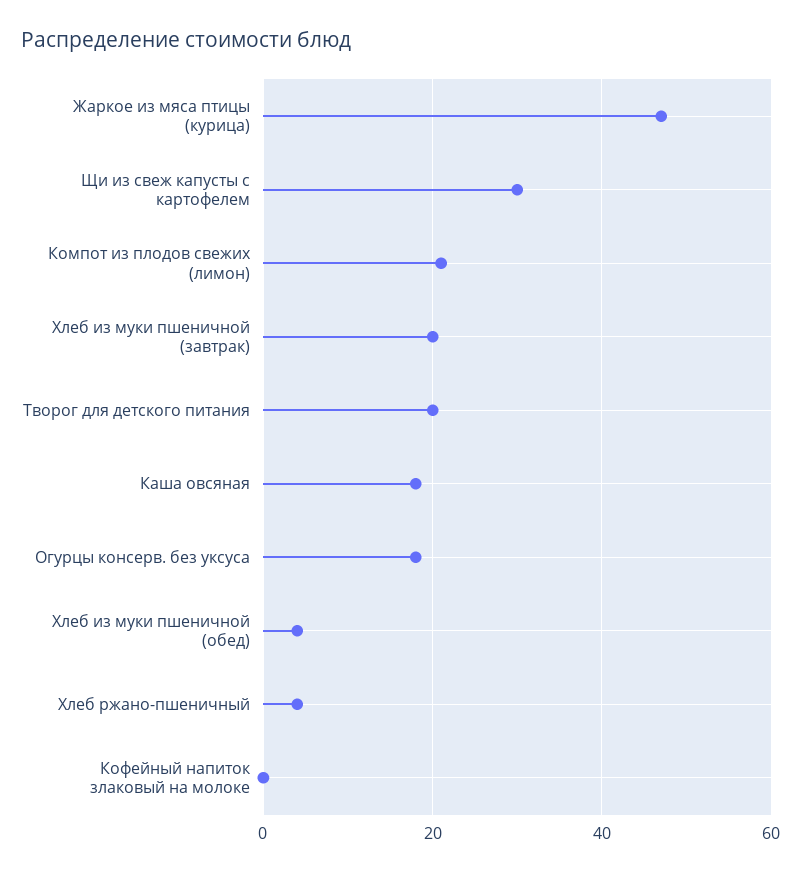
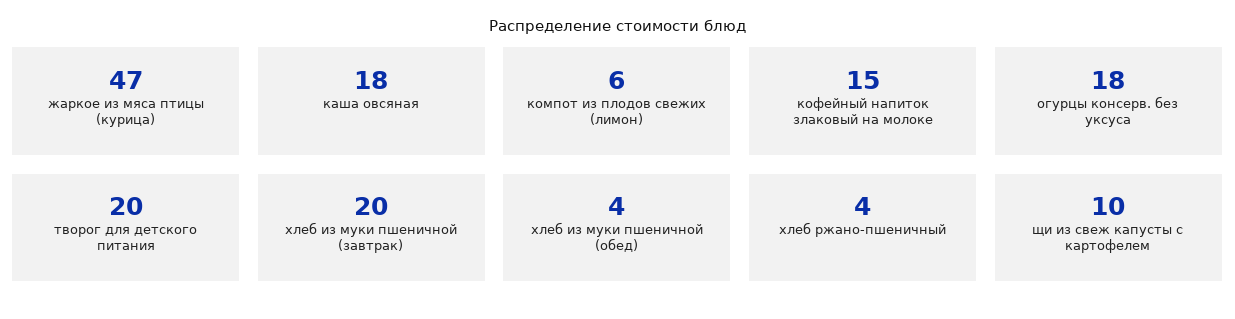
Щи из свеж капусты с картофелем: 30 -> 10
Компот из плодов свежих (лимон): 20 -> 6
Кофейный напиток злаковый на молоке: 0 -> 15

